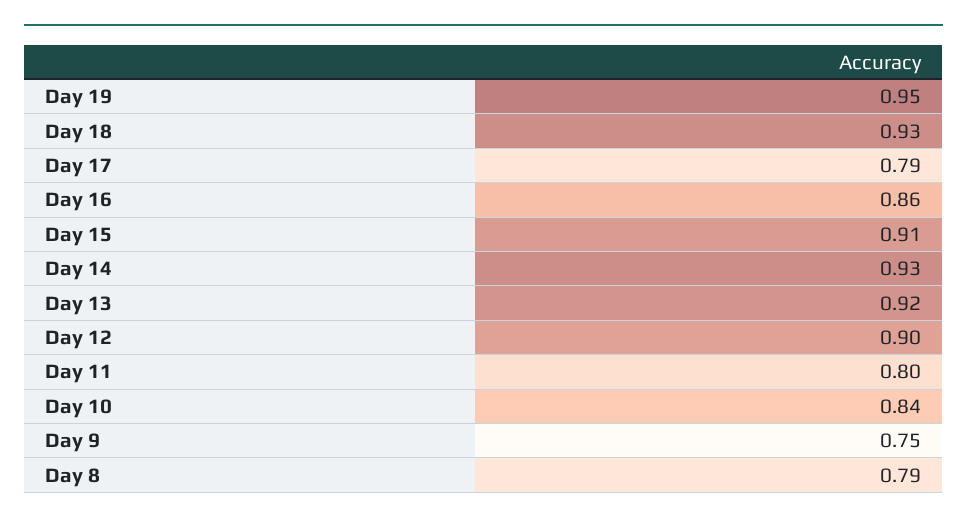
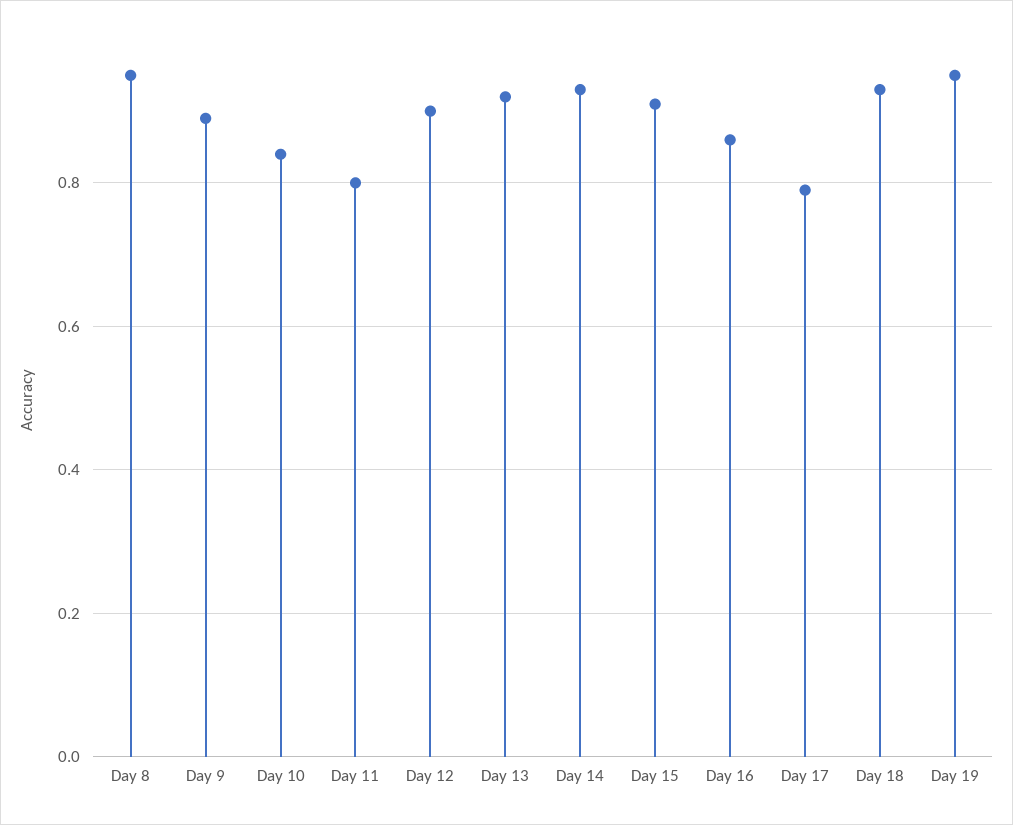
Day 9: 0.75 -> 0.9
Day 8: 0.79 -> 0.95

